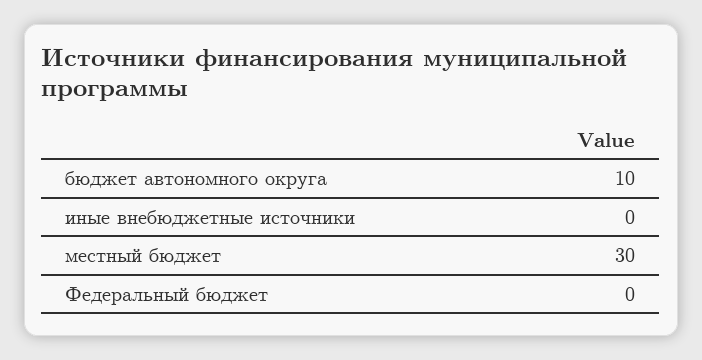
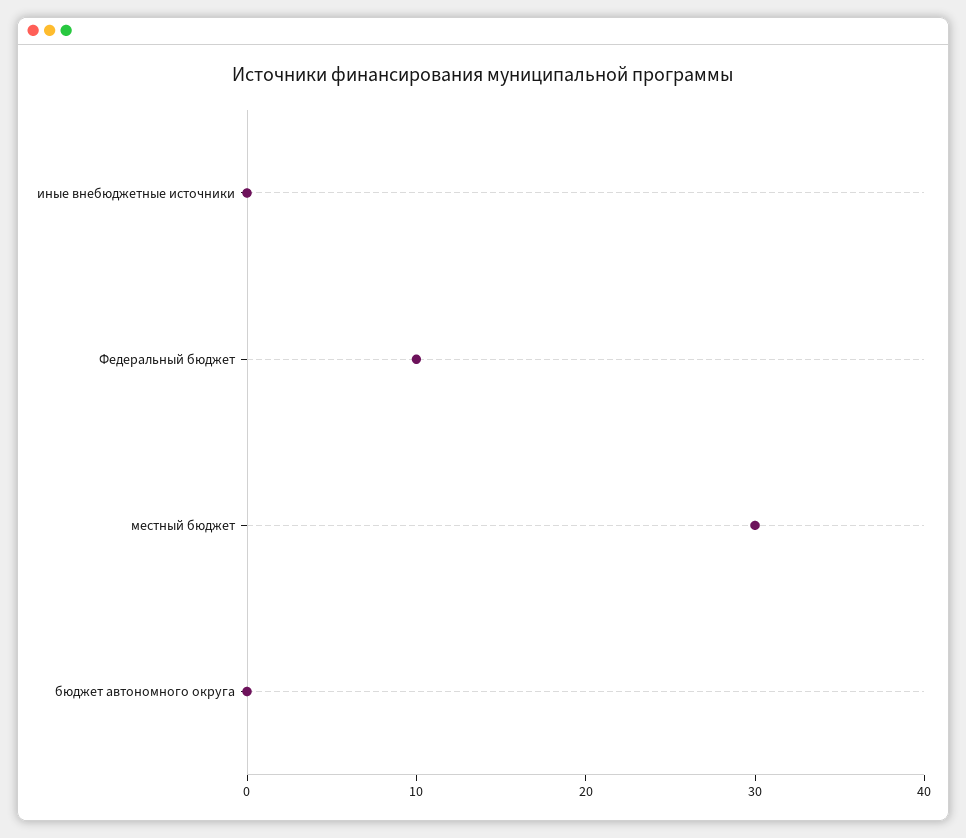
бюджет автономного округа: 10 -> 0
Федеральный бюджет: 0 -> 10

